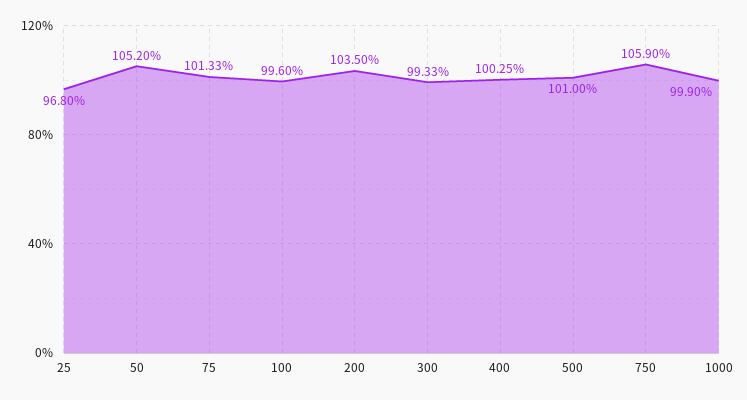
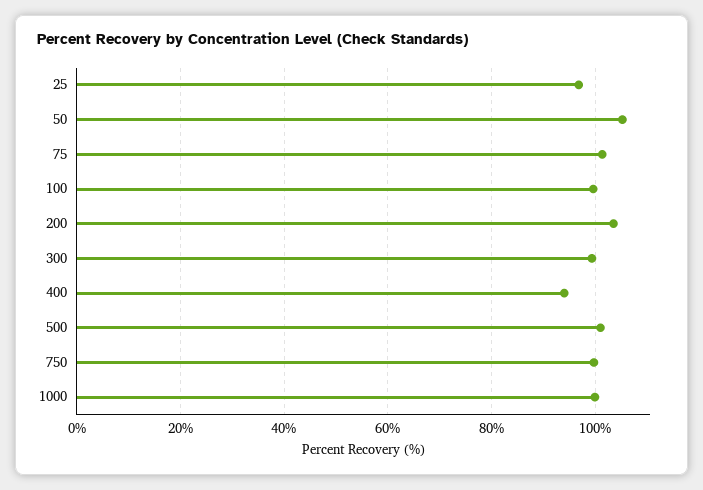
400: 100.25 -> 94
750: 105.9 -> 100

